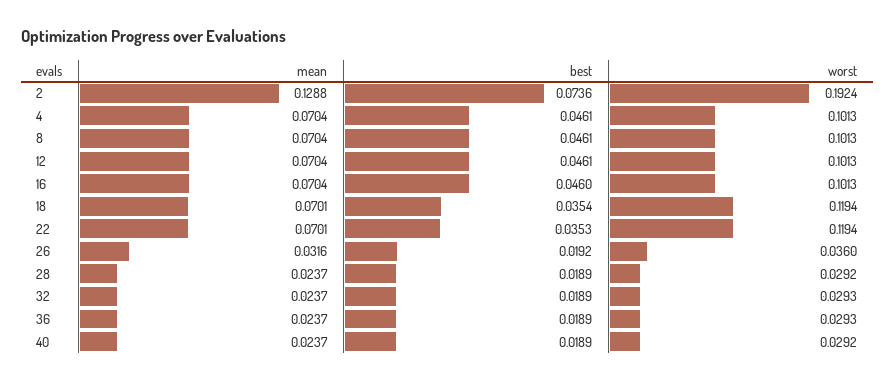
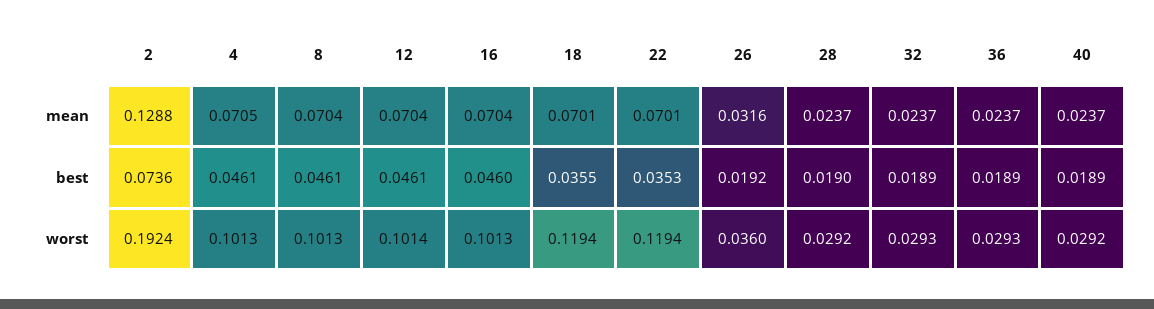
mean, 4: 0.0704 -> 0.0705
worst, 12: 0.1013 -> 0.1014
best, 18: 0.0354 -> 0.0355
best, 28: 0.0189 -> 0.019

